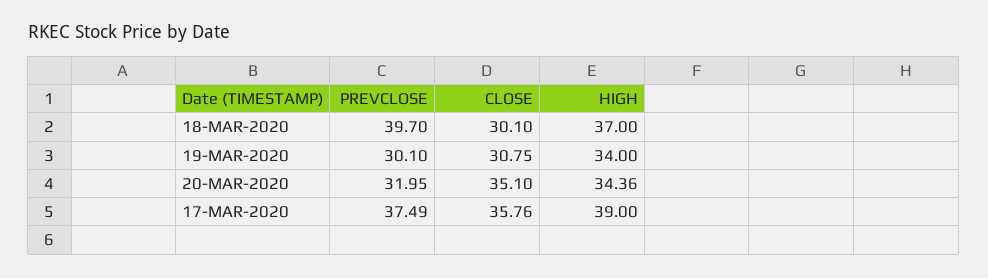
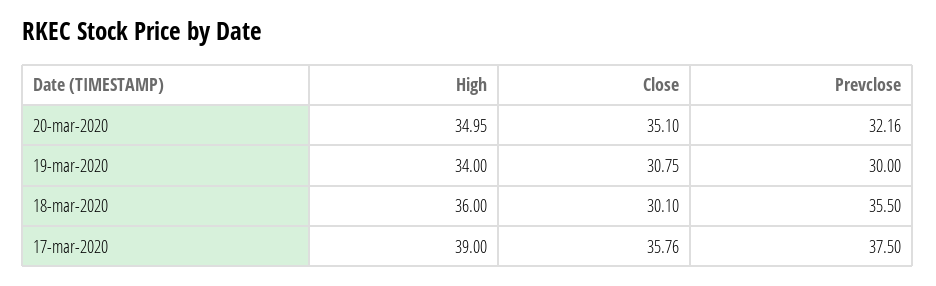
PREVCLOSE, 18-MAR-2020: 39.7 -> 35.5
HIGH, 18-MAR-2020: 37 -> 36
PREVCLOSE, 19-MAR-2020: 30.1 -> 30
PREVCLOSE, 20-MAR-2020: 31.95 -> 32.16
HIGH, 20-MAR-2020: 34.36 -> 34.95
PREVCLOSE, 17-MAR-2020: 37.49 -> 37.5

